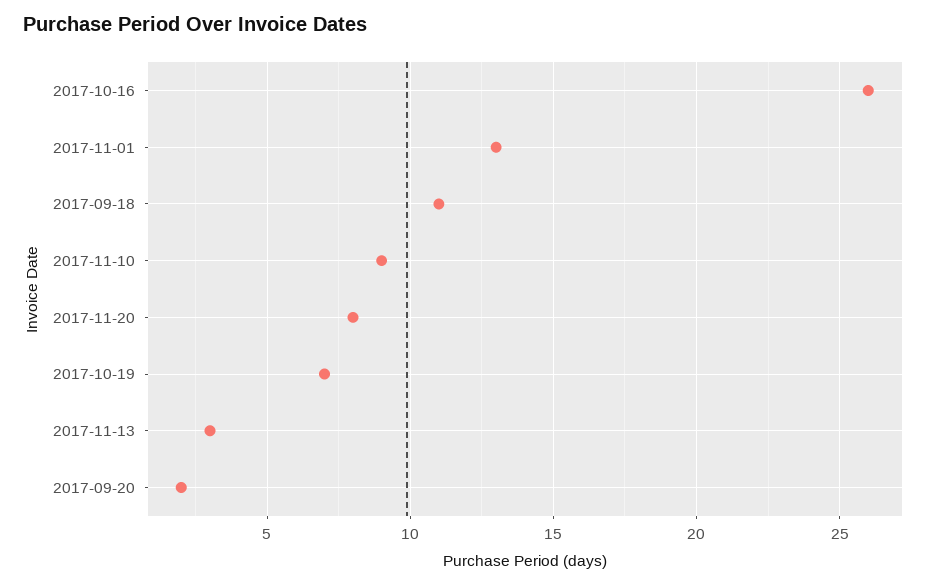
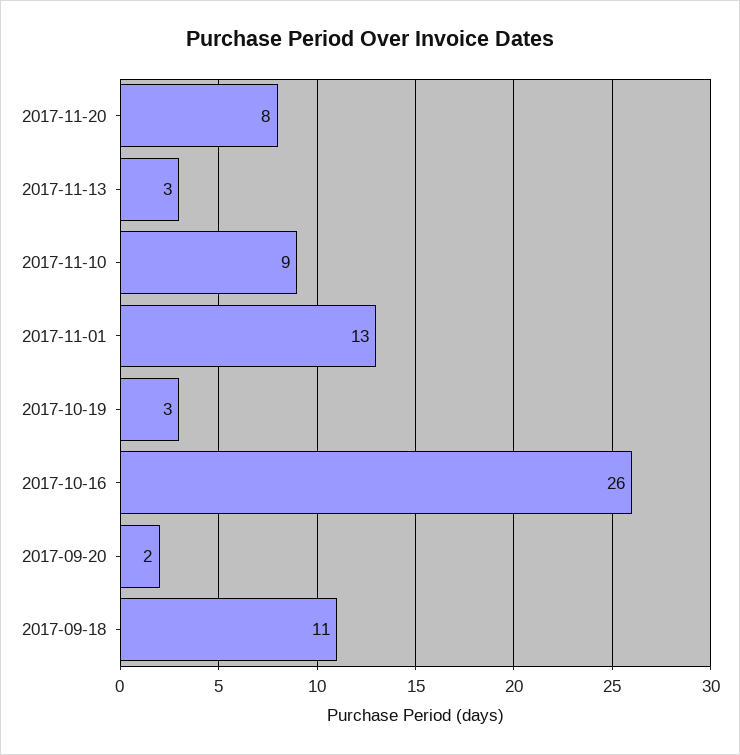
2017-10-19: 7 -> 3

